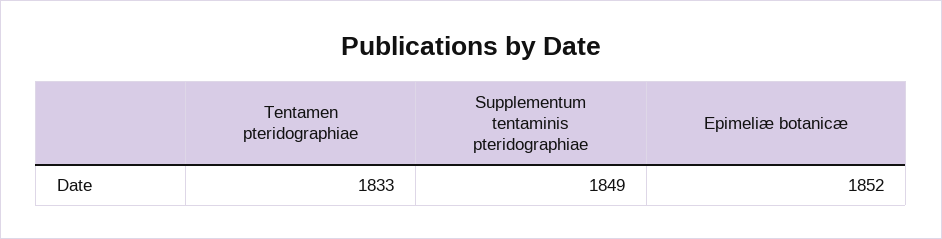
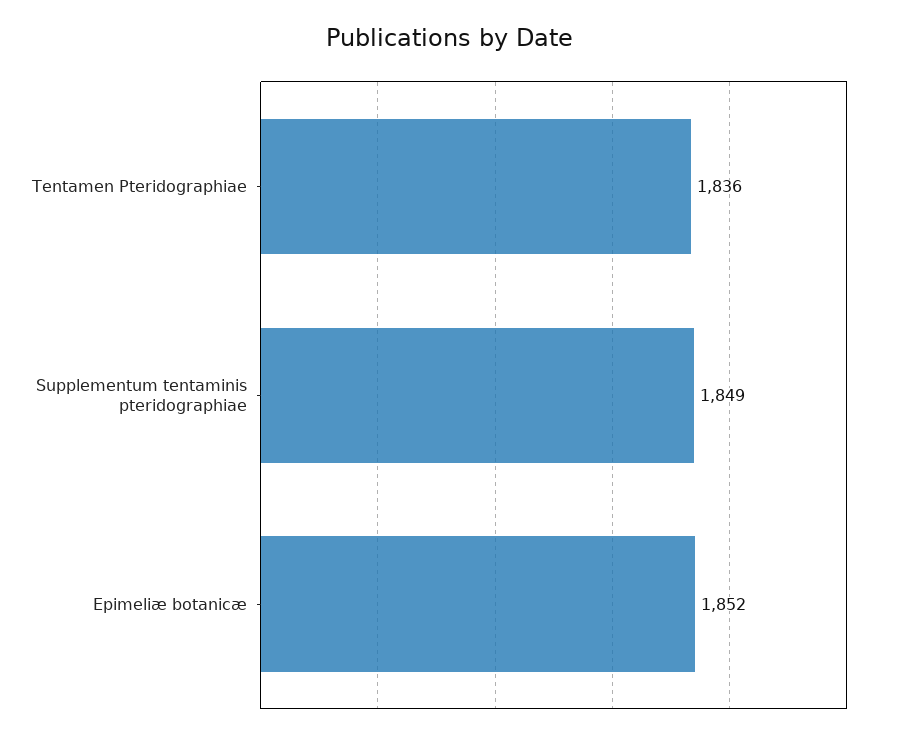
Tentamen pteridographiae: 1833 -> 1836

